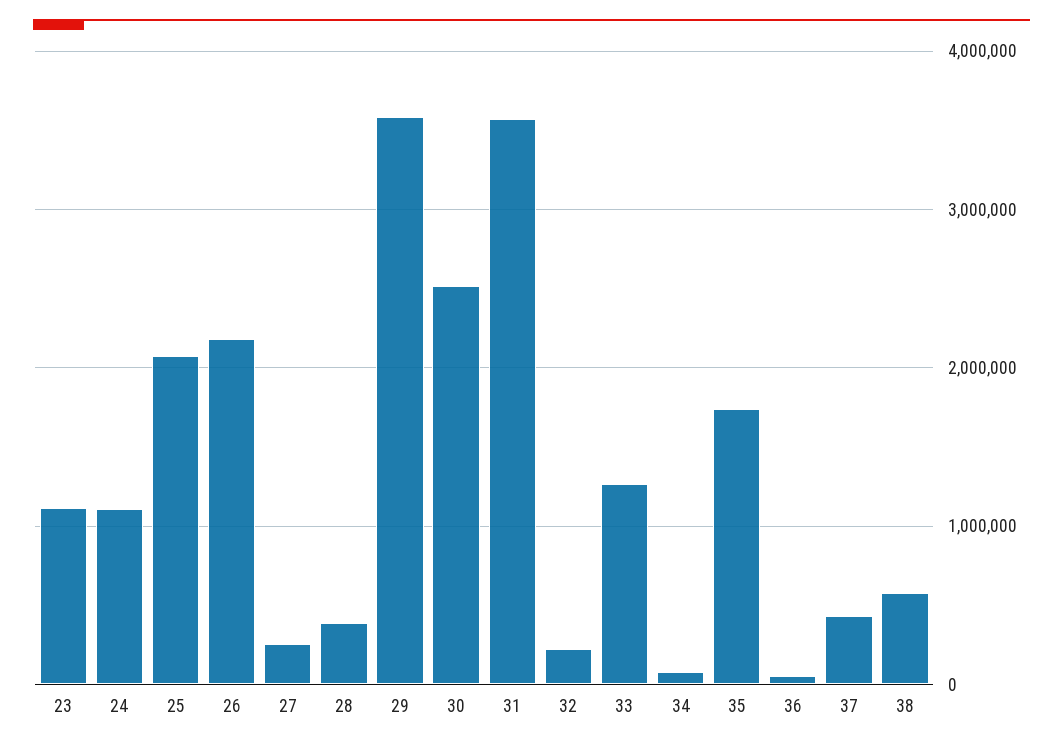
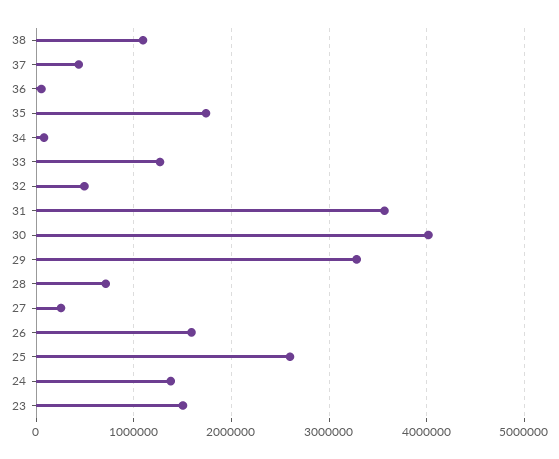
23: 1100000 -> 1500000
24: 1100000 -> 1400000
25: 2100000 -> 2600000
26: 2200000 -> 1600000
28: 400000 -> 700000
29: 3600000 -> 3300000
30: 2500000 -> 4000000
32: 200000 -> 500000
38: 600000 -> 1100000

